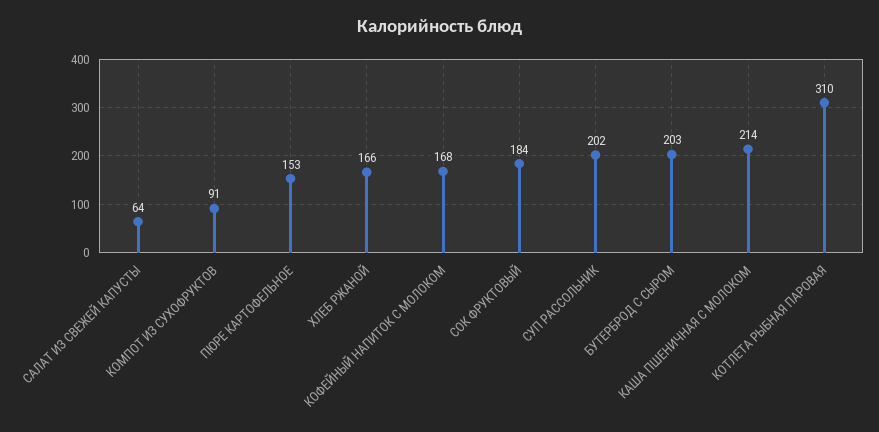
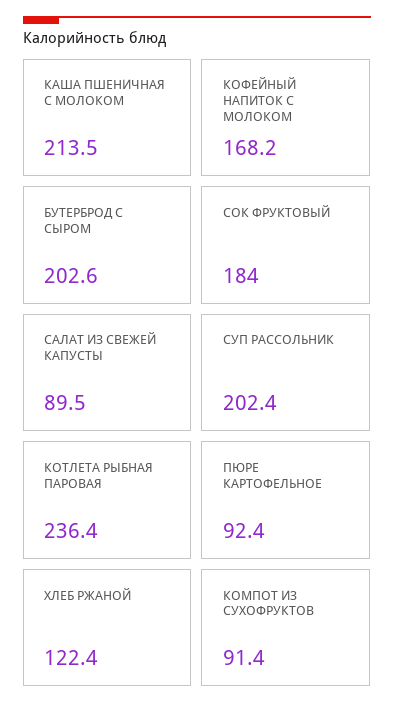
САЛАТ ИЗ СВЕЖЕЙ КАПУСТЫ: 64 -> 89.5
ПЮРЕ КАРТОФЕЛЬНОЕ: 153 -> 92.4
ХЛЕБ РЖАНОЙ: 166 -> 122.4
КОТЛЕТА РЫБНАЯ ПАРОВАЯ: 310 -> 236.4

